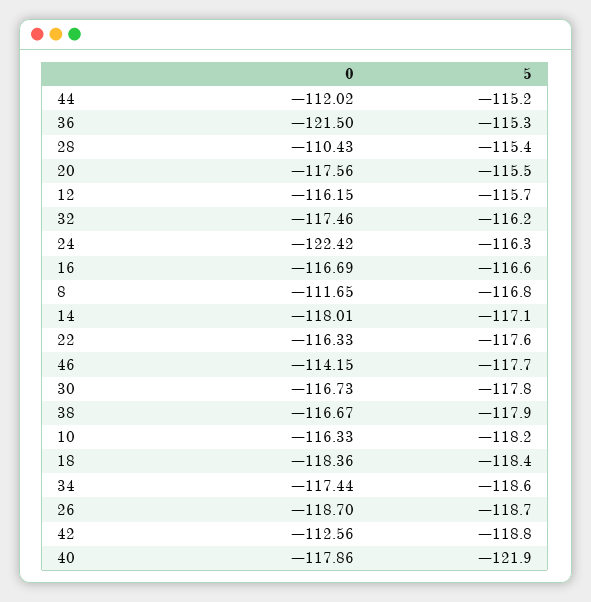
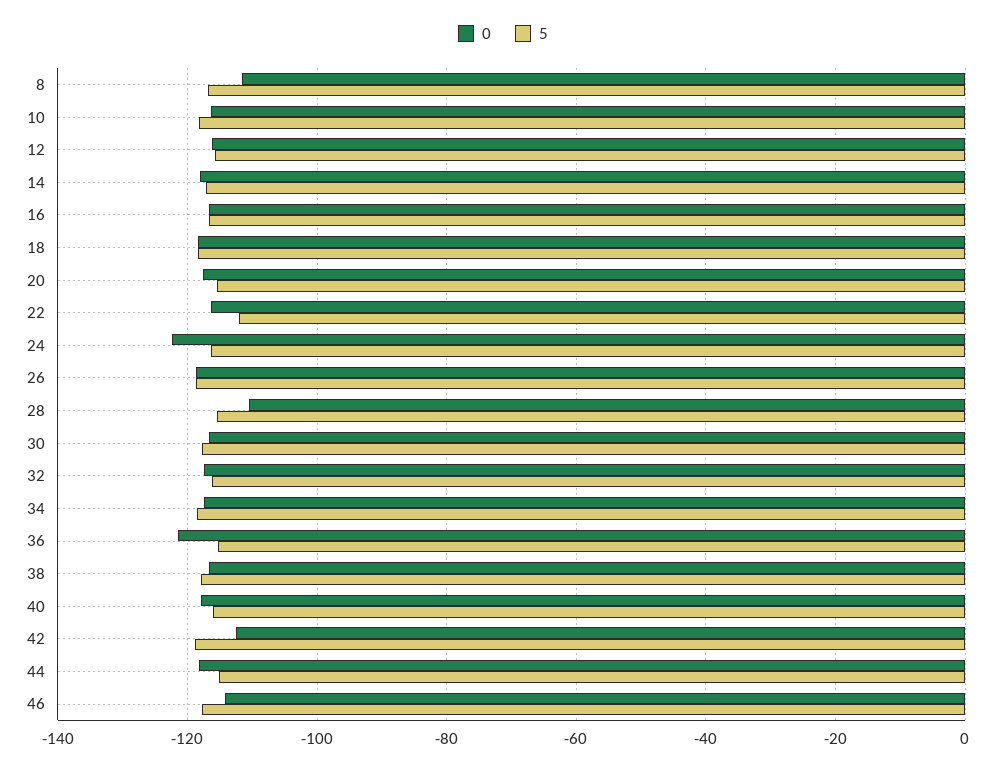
0, 44: -112.02 -> -118
5, 22: -117.6 -> -112
5, 40: -121.9 -> -116

